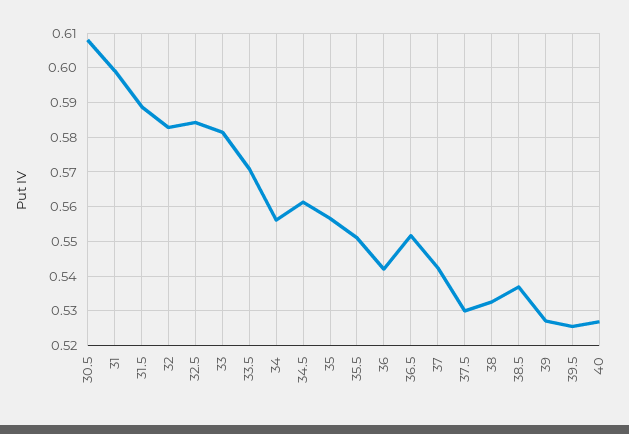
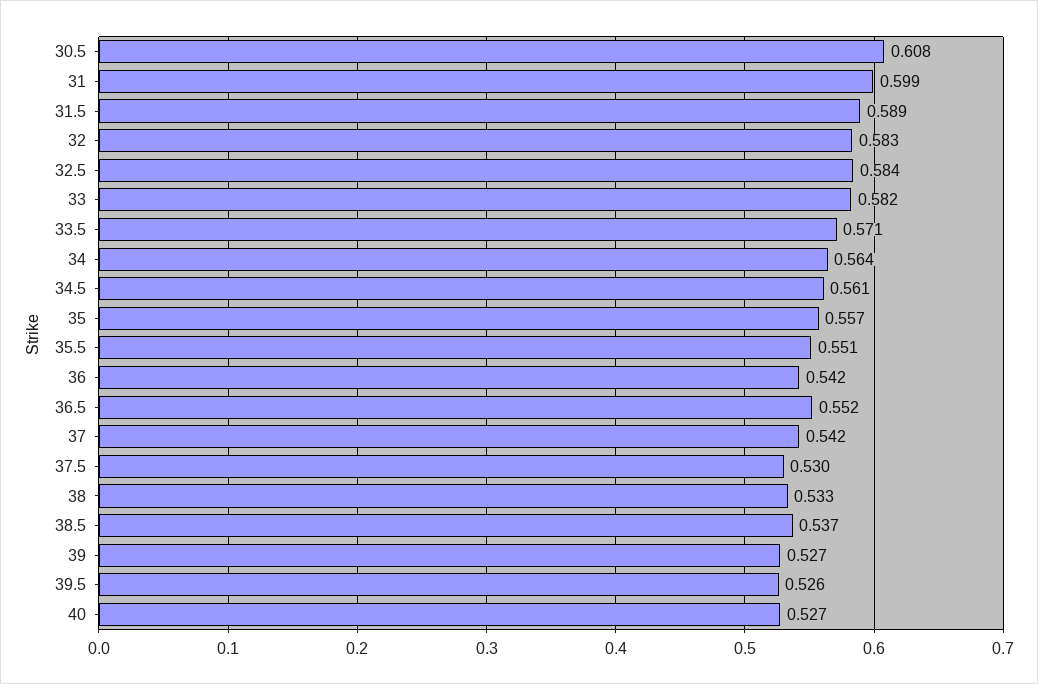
34: 0.556 -> 0.564

